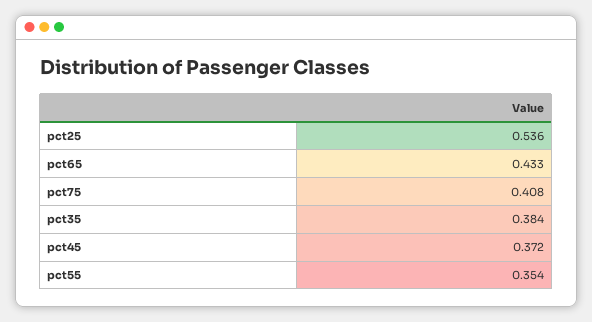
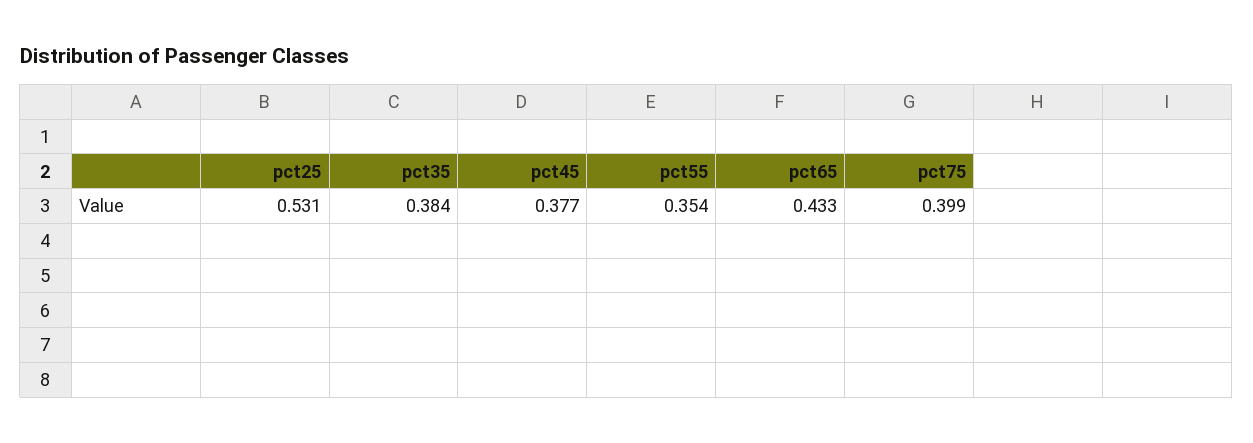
pct25: 0.536 -> 0.531
pct75: 0.408 -> 0.399
pct45: 0.372 -> 0.377

